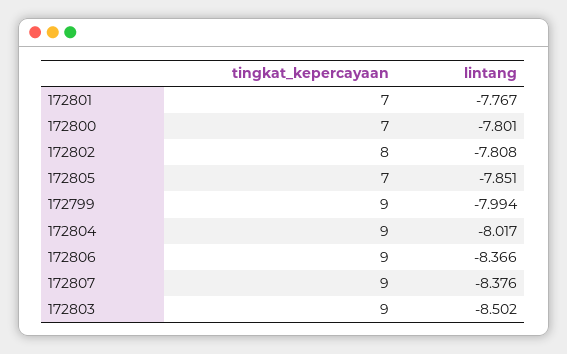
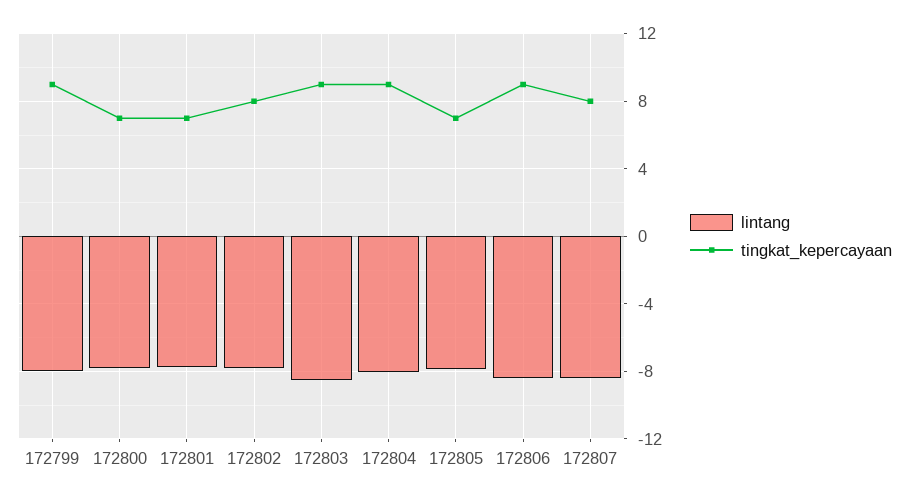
tingkat_kepercayaan, 172807: 9 -> 8

